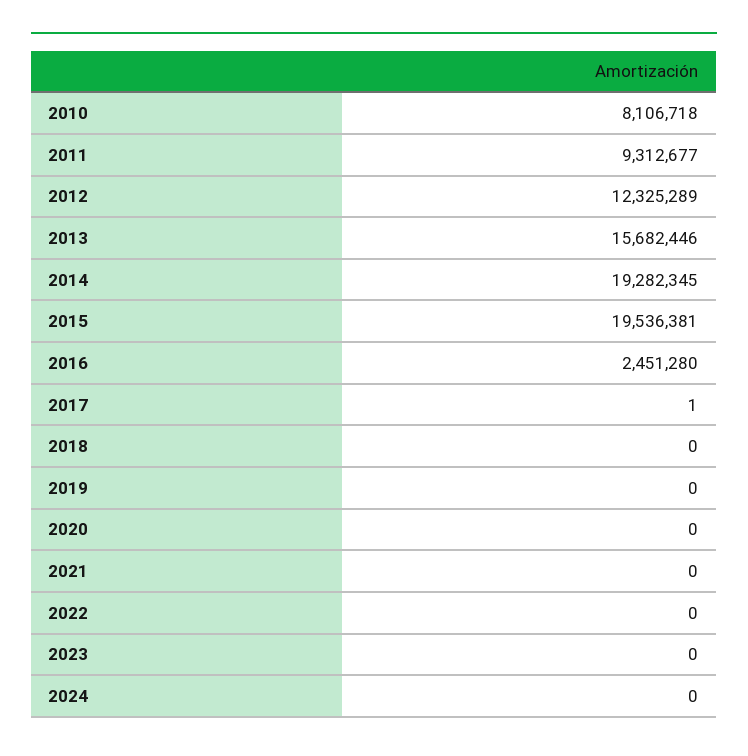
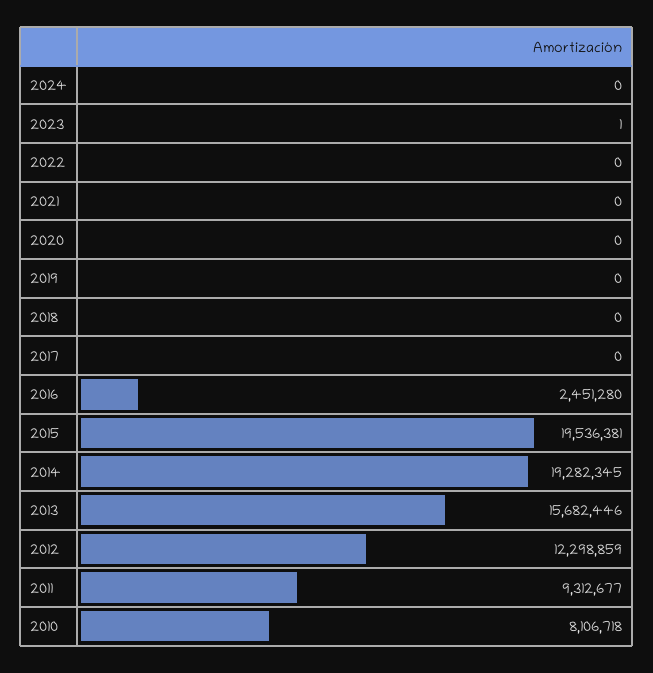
2012: 12325289 -> 12298859
2017: 1 -> 0
2023: 0 -> 1

